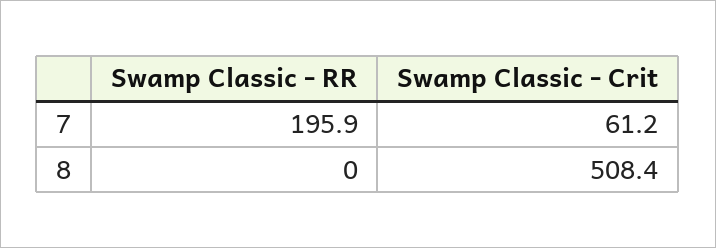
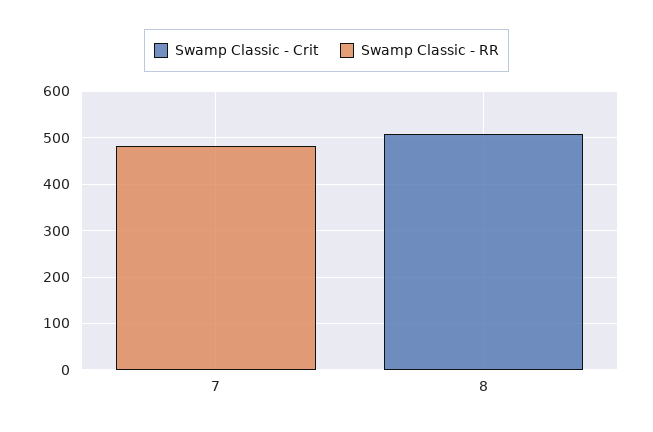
Swamp Classic - RR, 7: 195.9 -> 480
Swamp Classic - Crit, 7: 61.2 -> 0

